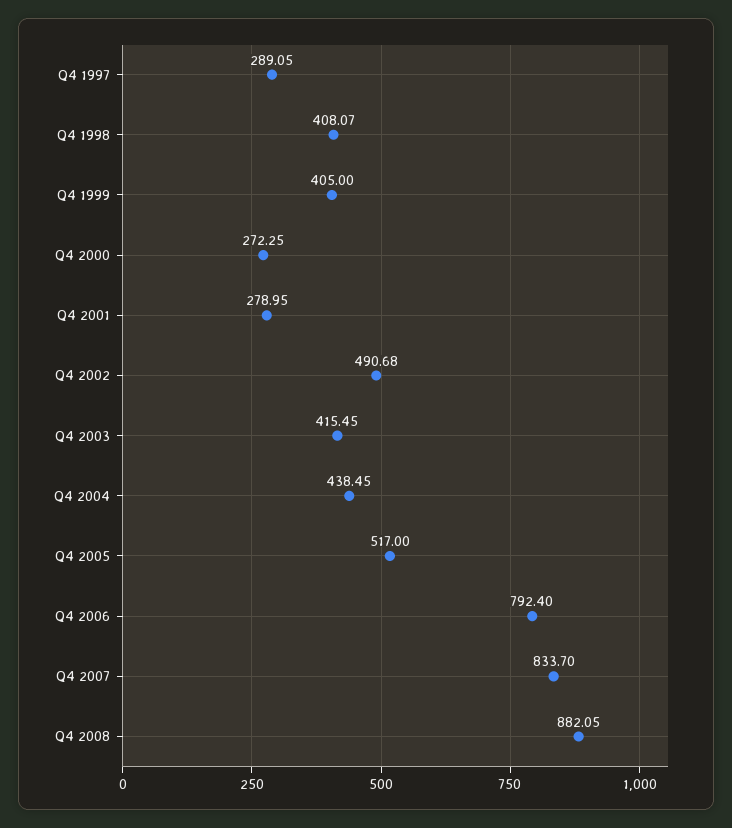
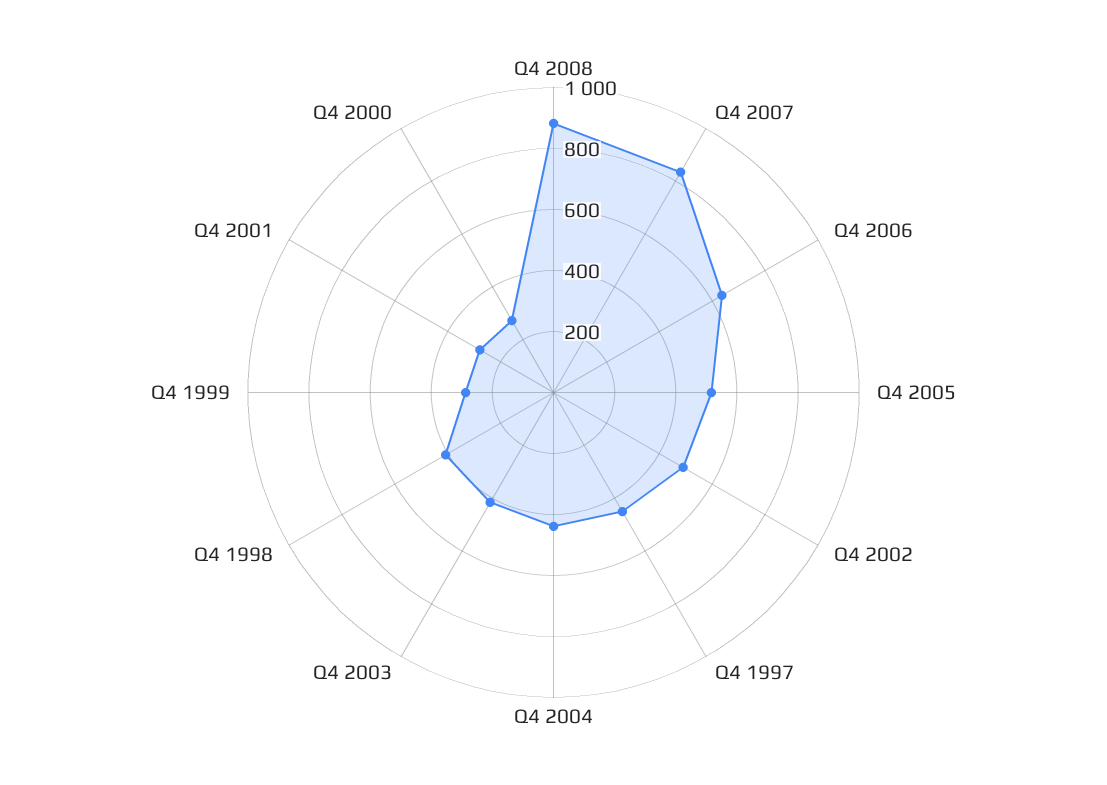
Q4 1997: 289.05 -> 450
Q4 1999: 405 -> 300
Q4 2006: 792.4 -> 650

